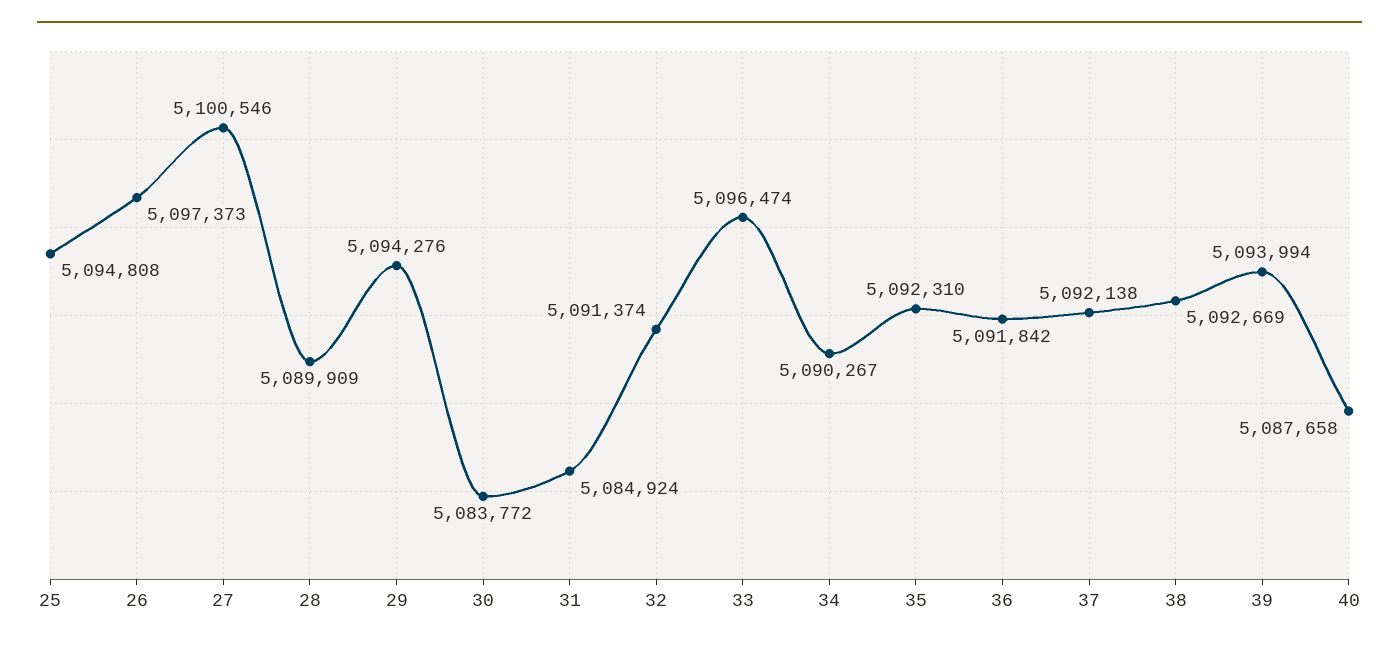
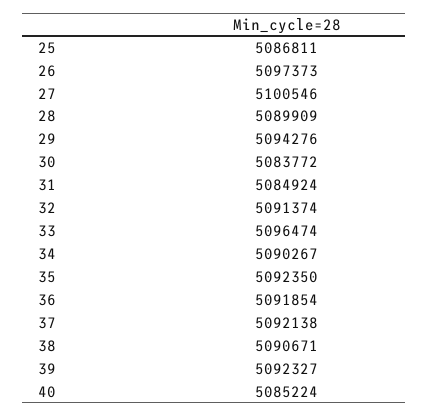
25: 5094808 -> 5086811
35: 5092310 -> 5092350
36: 5091842 -> 5091854
38: 5092669 -> 5090671
39: 5093994 -> 5092327
40: 5087658 -> 5085224

